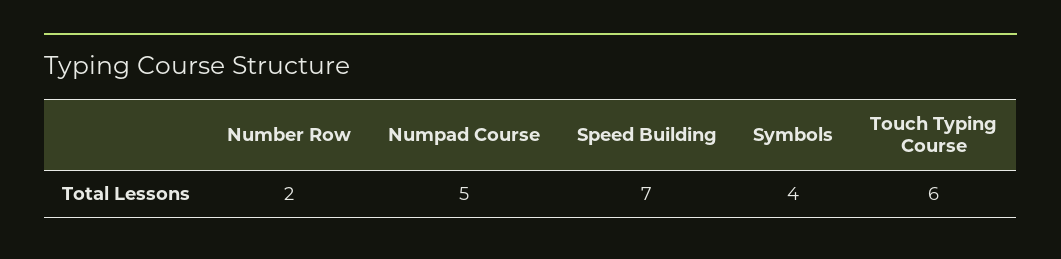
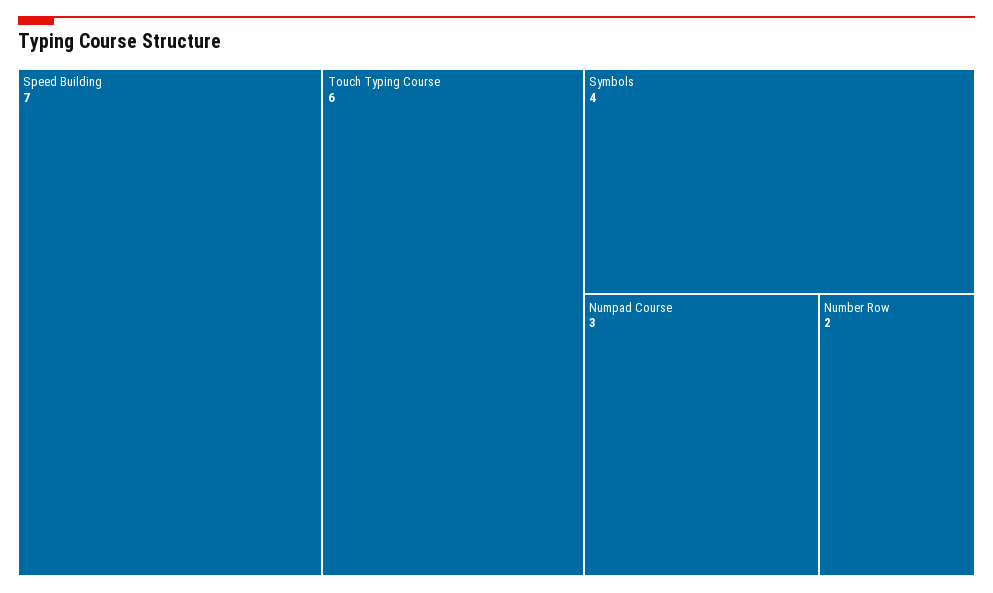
Numpad Course: 5 -> 3

